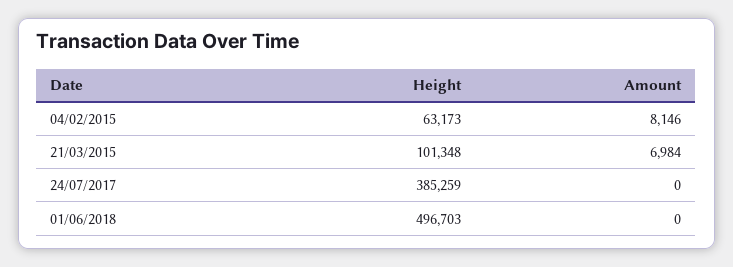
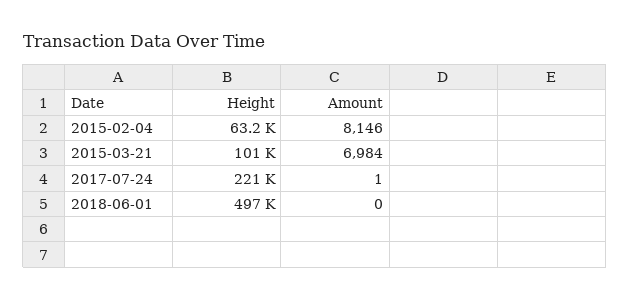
Height, 24/07/2017: 385259 -> 221000
Amount, 24/07/2017: 0 -> 1

